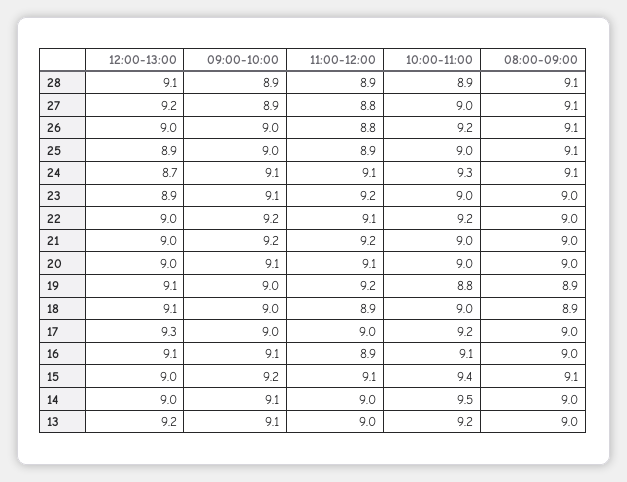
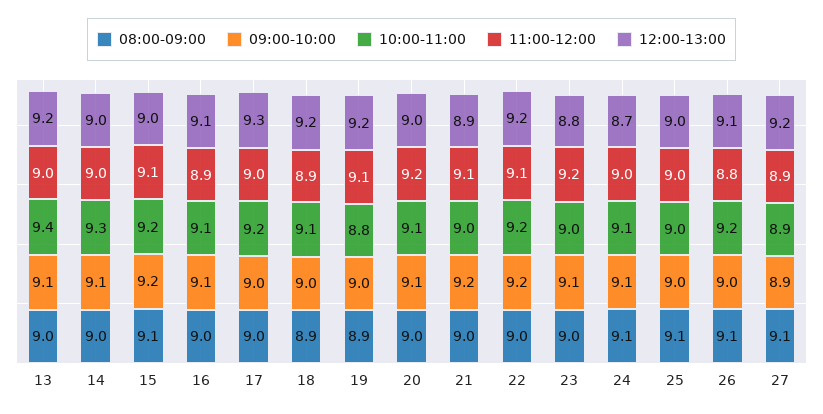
12:00-13:00, 28: 9.1 -> none
09:00-10:00, 28: 8.9 -> none
11:00-12:00, 28: 8.9 -> none
10:00-11:00, 28: 8.9 -> none
08:00-09:00, 28: 9.1 -> none
11:00-12:00, 27: 8.8 -> 8.9
10:00-11:00, 27: 9 -> 8.9
12:00-13:00, 26: 9 -> 9.1
12:00-13:00, 25: 8.9 -> 9
11:00-12:00, 25: 8.9 -> 9
11:00-12:00, 24: 9.1 -> 9
10:00-11:00, 24: 9.3 -> 9.1
12:00-13:00, 23: 8.9 -> 8.8
12:00-13:00, 22: 9 -> 9.2
12:00-13:00, 21: 9 -> 8.9
11:00-12:00, 21: 9.2 -> 9.1
11:00-12:00, 20: 9.1 -> 9.2
10:00-11:00, 20: 9 -> 9.1
12:00-13:00, 19: 9.1 -> 9.2
11:00-12:00, 19: 9.2 -> 9.1
12:00-13:00, 18: 9.1 -> 9.2
10:00-11:00, 18: 9 -> 9.1
10:00-11:00, 15: 9.4 -> 9.2
10:00-11:00, 14: 9.5 -> 9.3
10:00-11:00, 13: 9.2 -> 9.4

